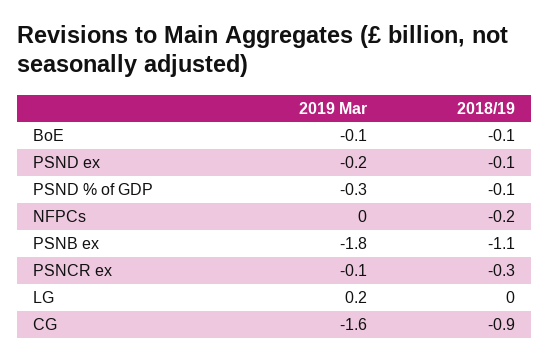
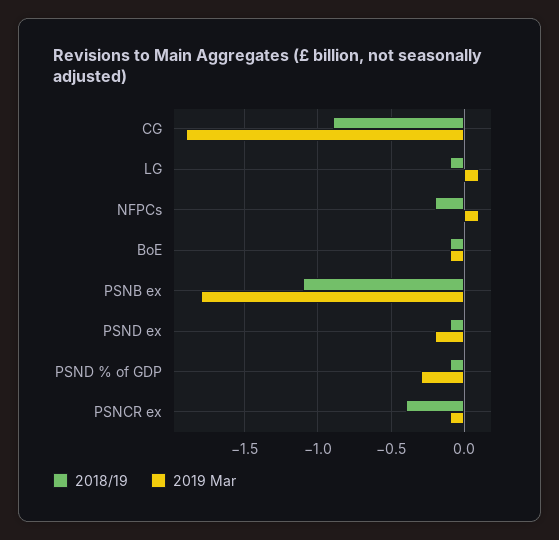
2019 Mar, NFPCs: 0 -> 0.1
2018/19, PSNCR ex: -0.3 -> -0.4
2019 Mar, LG: 0.2 -> 0.1
2018/19, LG: 0 -> -0.1
2019 Mar, CG: -1.6 -> -1.9

